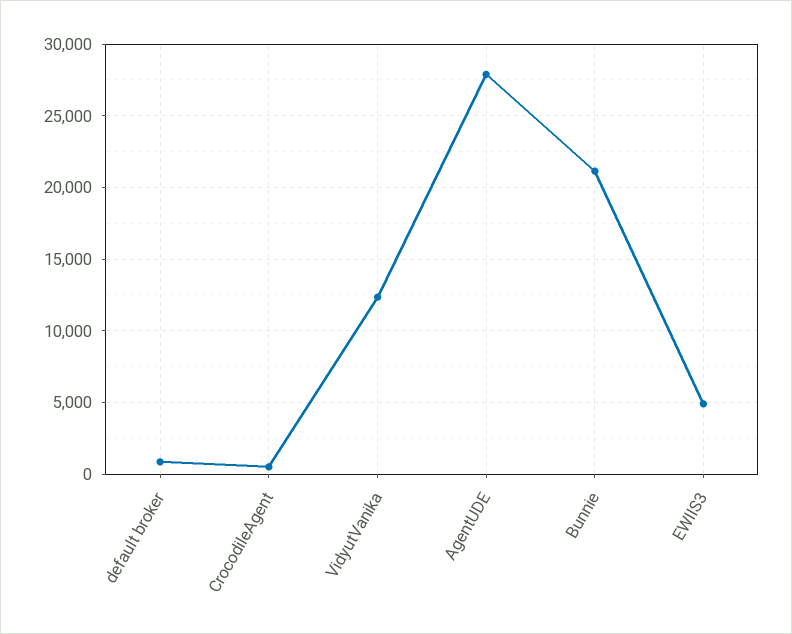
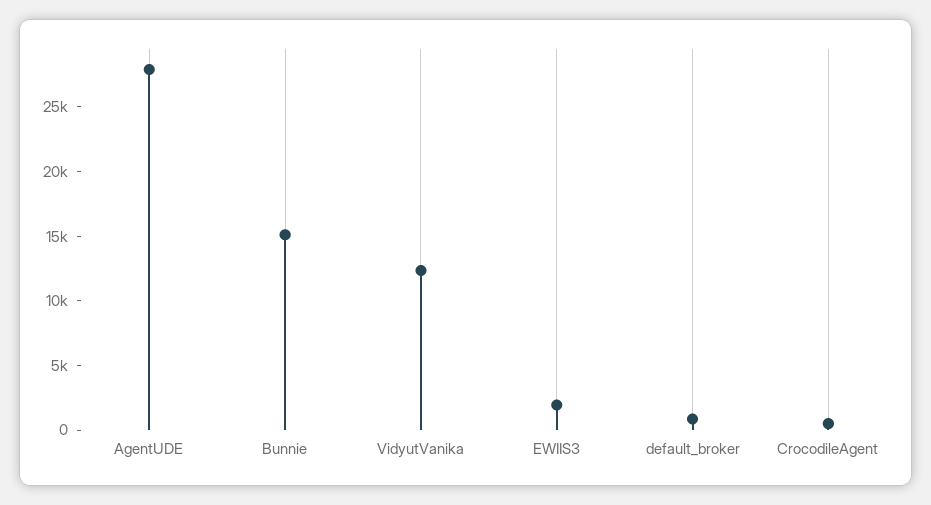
Bunnie: 21000 -> 15000
EWIIS3: 5000 -> 2000

